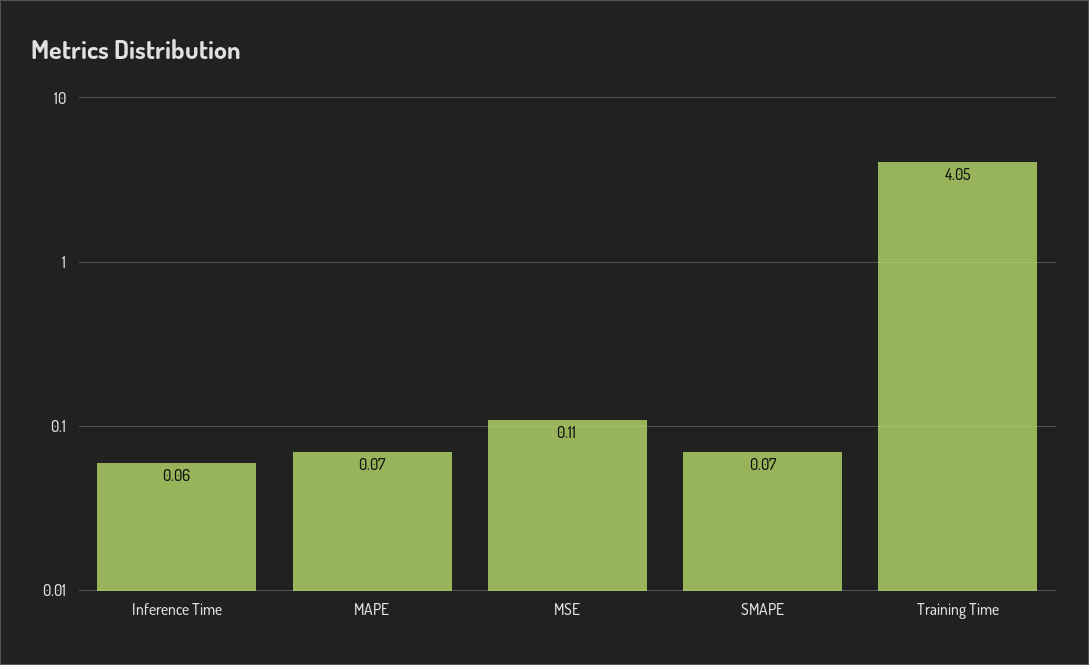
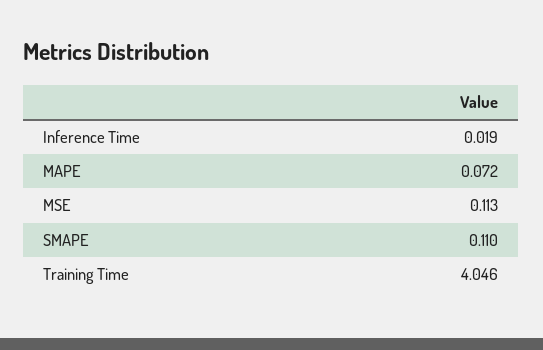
Inference Time: 0.06 -> 0.019
SMAPE: 0.07 -> 0.11

